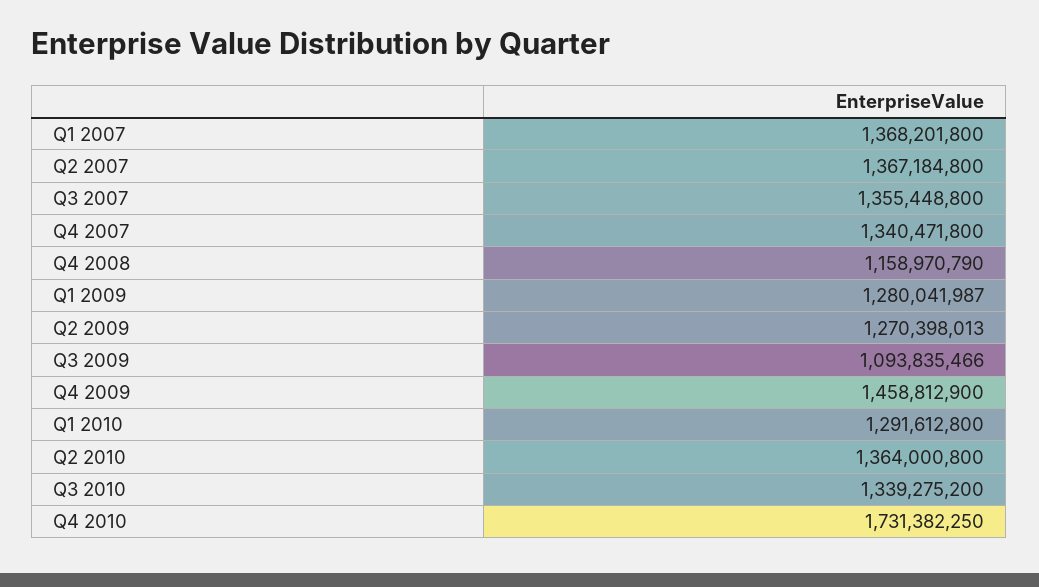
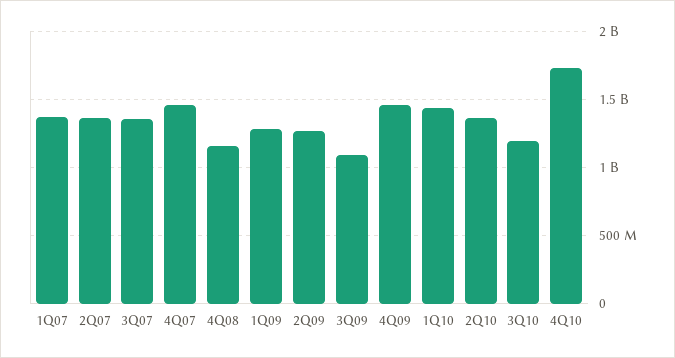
Q4 2007: 1340471800 -> 1450000000
Q1 2010: 1291612800 -> 1450000000
Q3 2010: 1339275200 -> 1200000000

